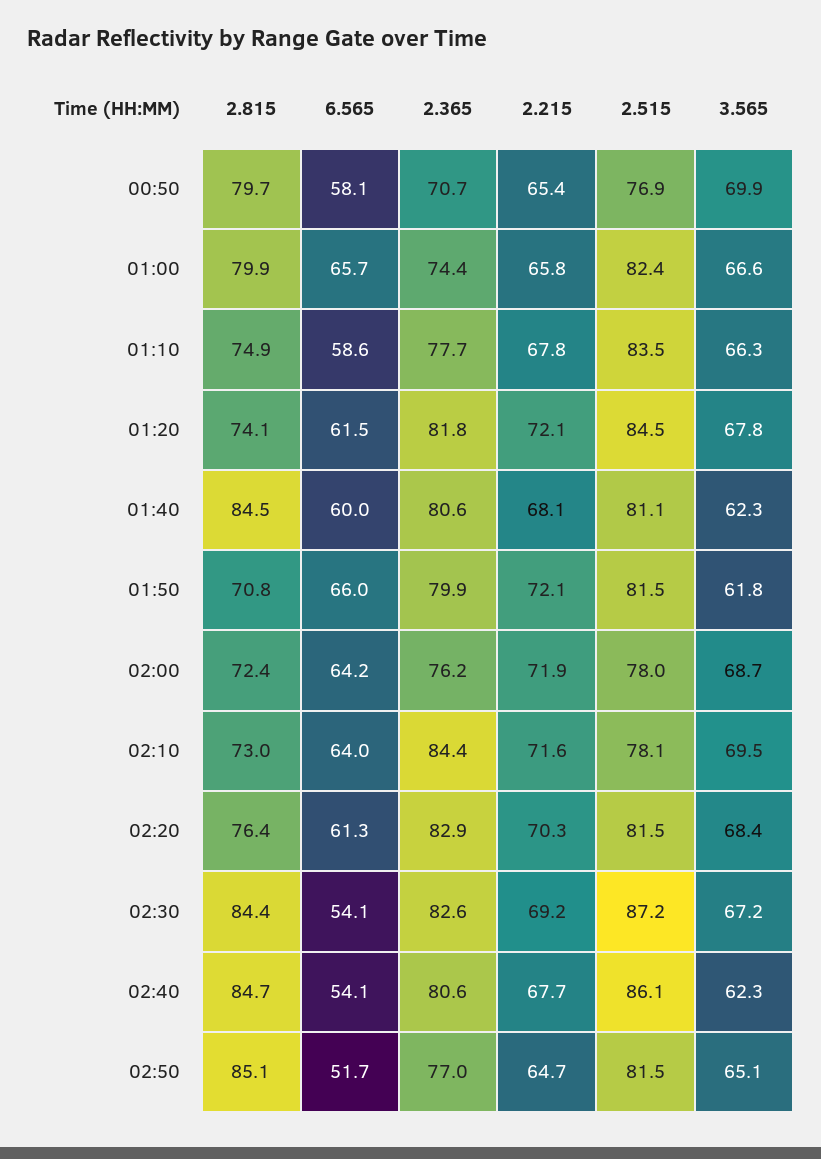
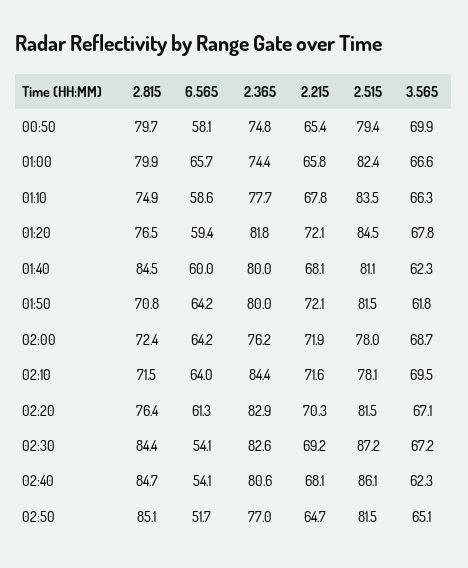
2.365, 00:50: 70.7 -> 74.8
2.515, 00:50: 76.9 -> 79.4
2.815, 01:20: 74.1 -> 76.5
6.565, 01:20: 61.5 -> 59.4
2.365, 01:40: 80.6 -> 80
6.565, 01:50: 66 -> 64.2
2.365, 01:50: 79.9 -> 80
2.815, 02:10: 73 -> 71.5
3.565, 02:20: 68.4 -> 67.1
2.215, 02:40: 67.7 -> 68.1

